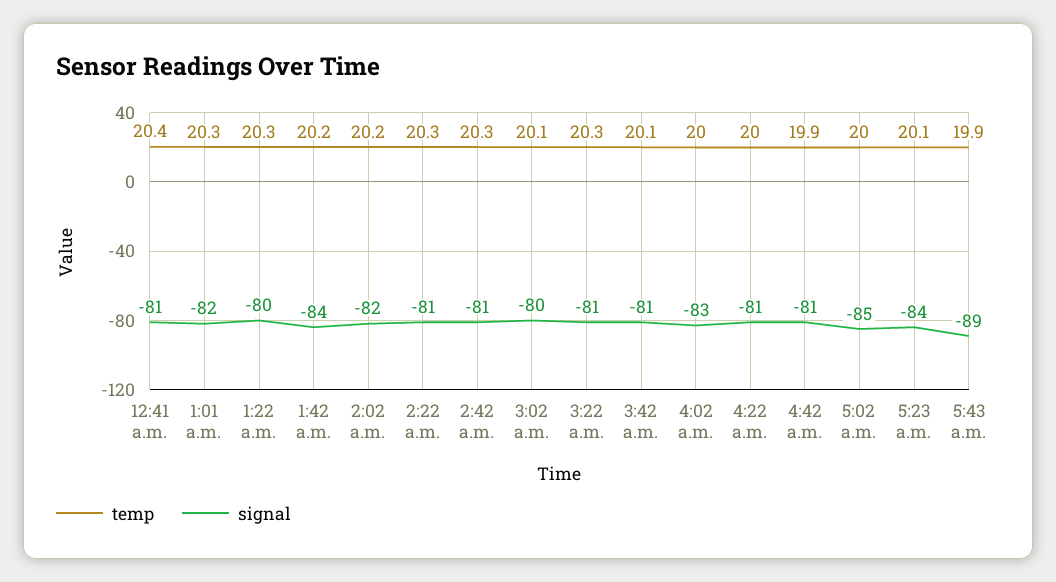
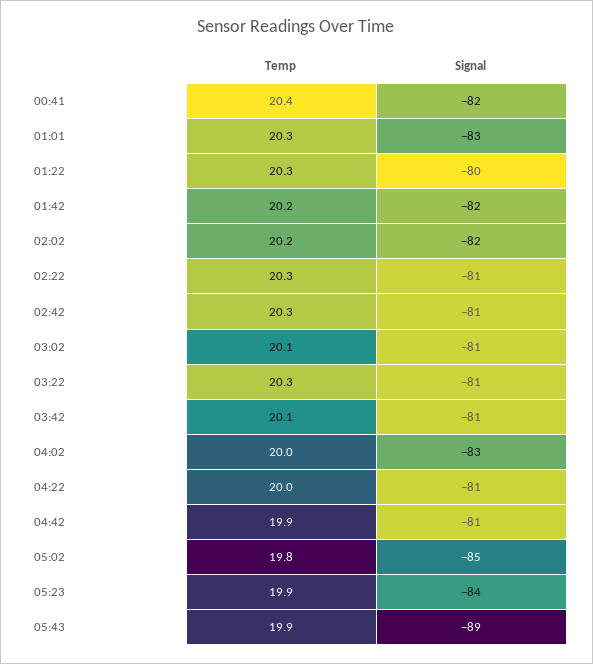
signal, 12:41 a.m.: -81 -> -82
signal, 1:01 a.m.: -82 -> -83
signal, 1:42 a.m.: -84 -> -82
signal, 3:02 a.m.: -80 -> -81
temp, 5:02 a.m.: 20 -> 19.8
temp, 5:23 a.m.: 20.1 -> 19.9

